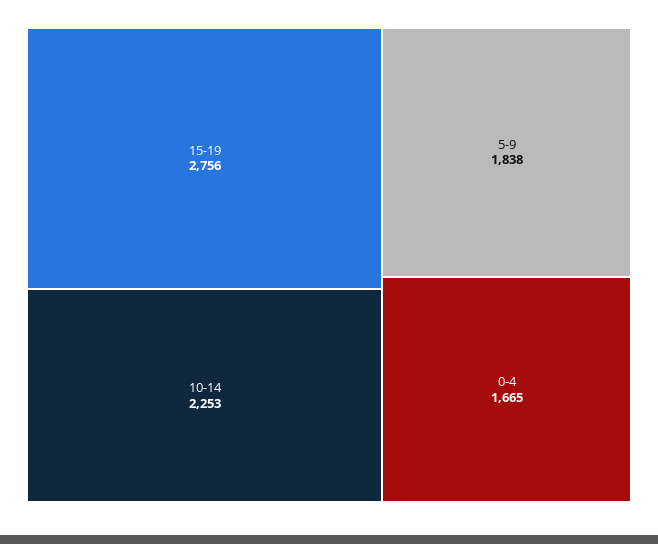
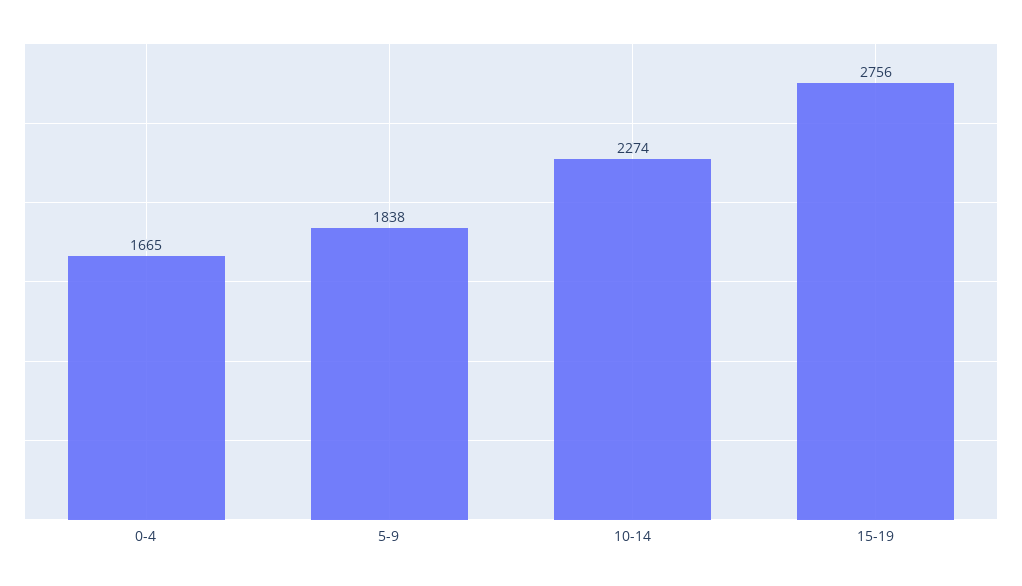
10-14: 2253 -> 2274

